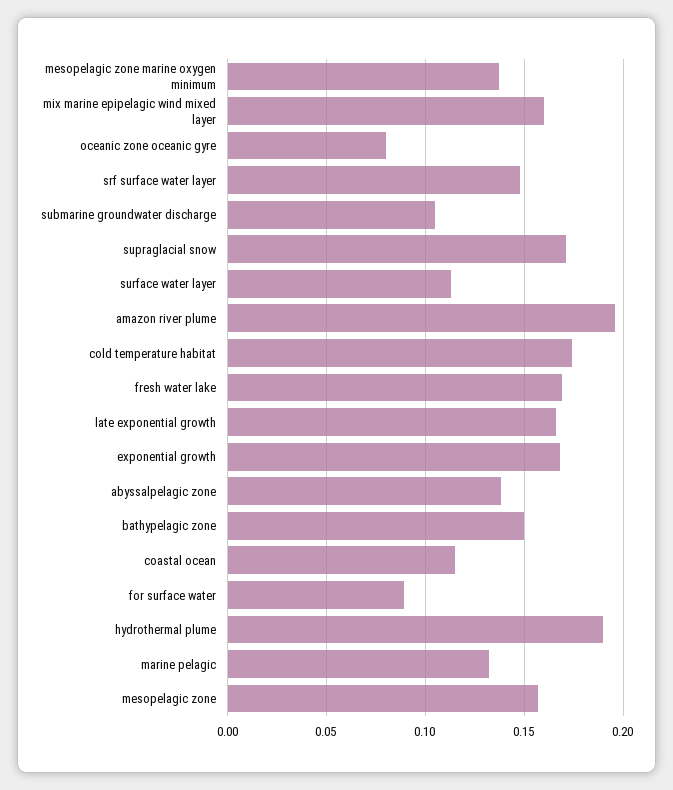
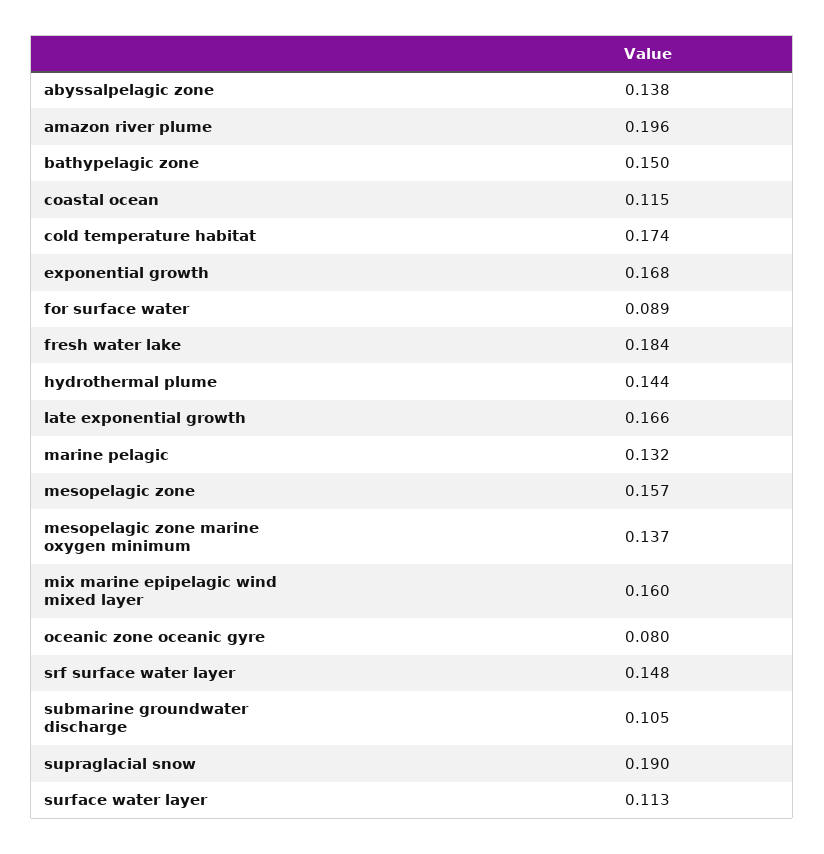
supraglacial snow: 0.17 -> 0.19
fresh water lake: 0.17 -> 0.184
hydrothermal plume: 0.19 -> 0.144

